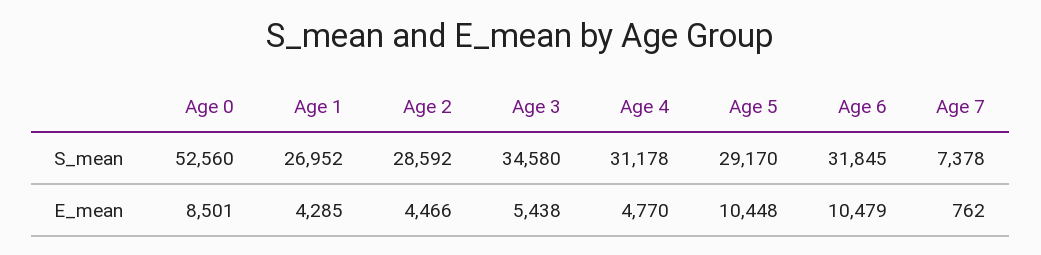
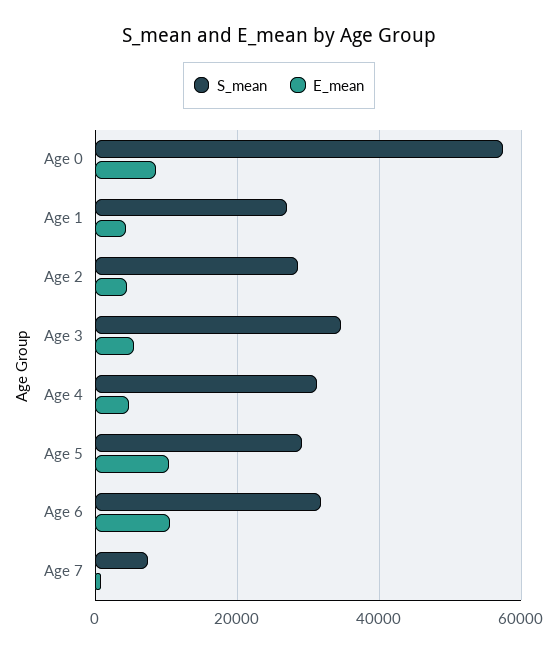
S_mean, Age 0: 52560 -> 58000

